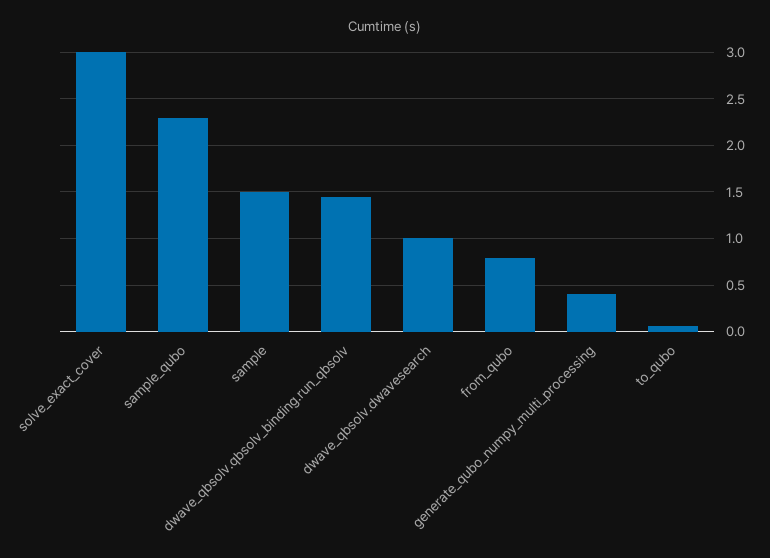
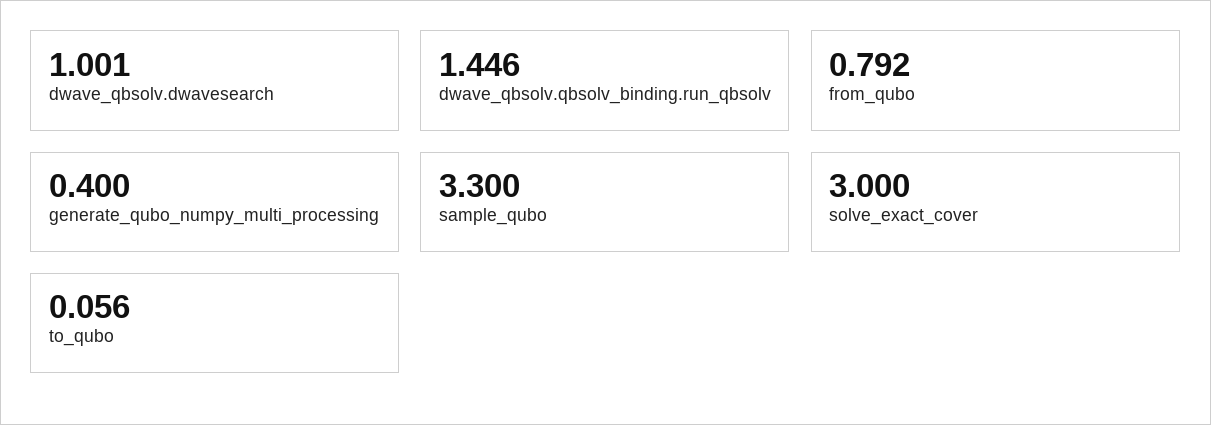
sample_qubo: 2.3 -> 3.3
sample: 1.5 -> none

